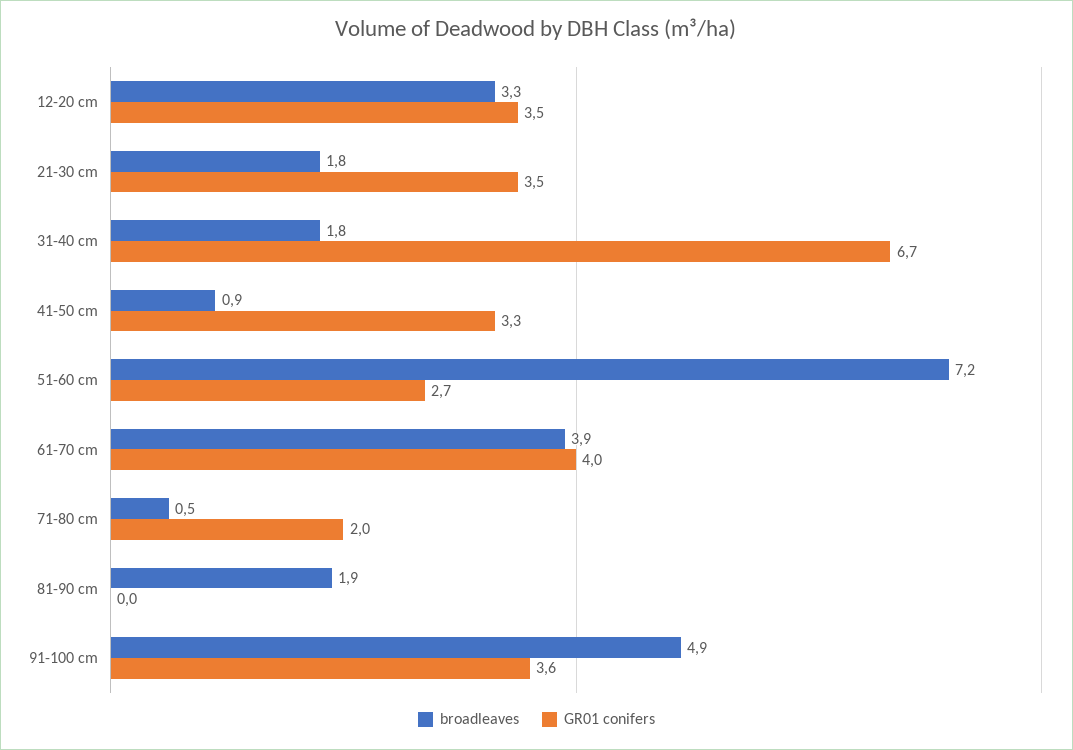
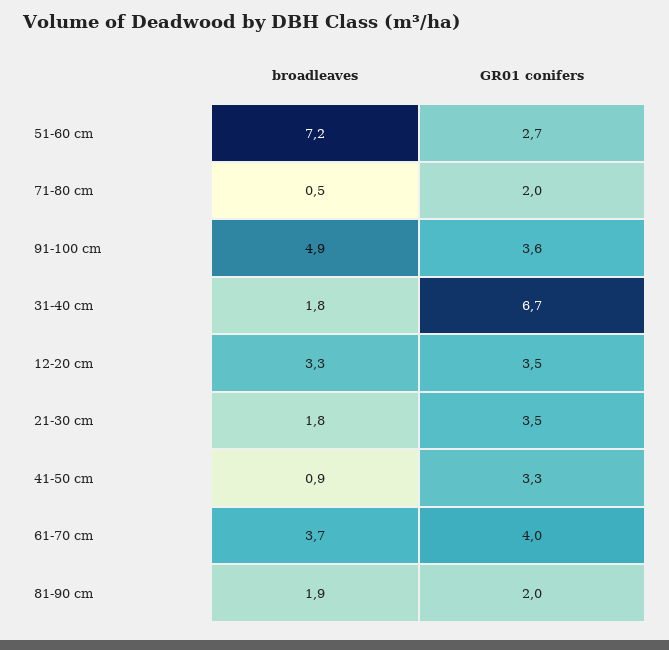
broadleaves, 61-70 cm: 3.9 -> 3.7
GR01 conifers, 81-90 cm: 0 -> 2

